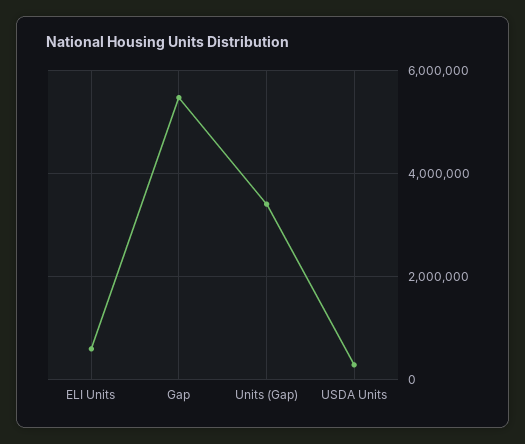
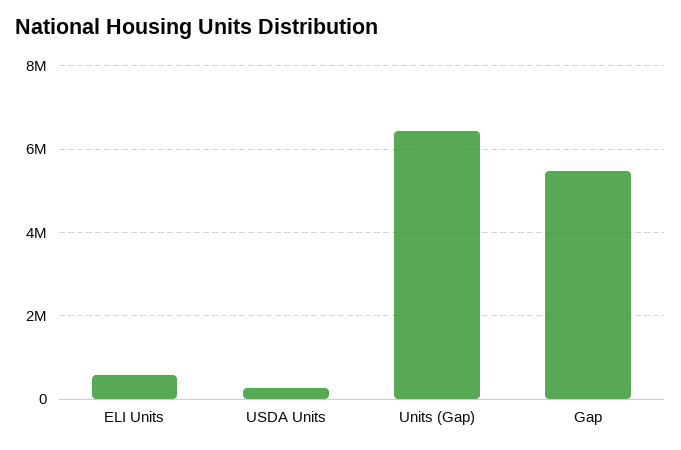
Units (Gap): 3400000 -> 6400000

